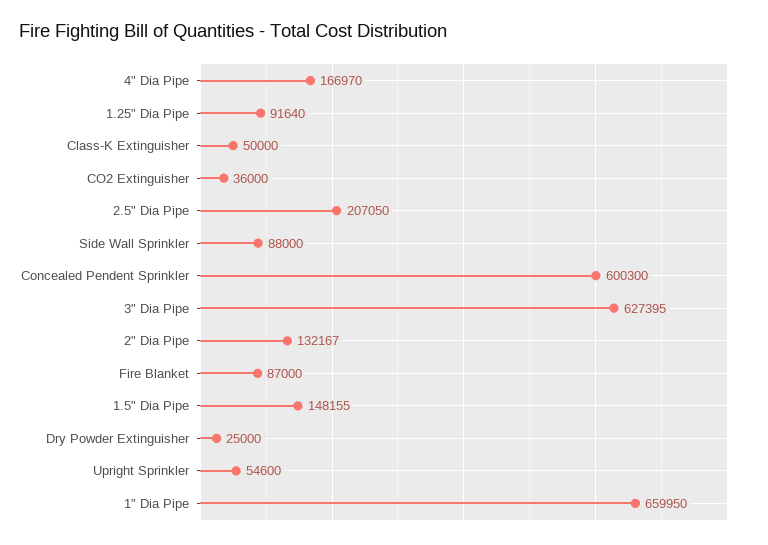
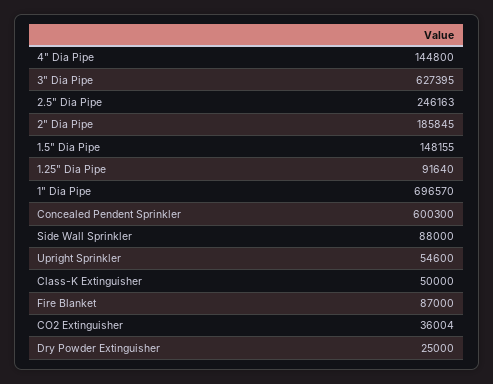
4" Dia Pipe: 166970 -> 144800
CO2 Extinguisher: 36000 -> 36004
2.5" Dia Pipe: 207050 -> 246163
2" Dia Pipe: 132167 -> 185845
1" Dia Pipe: 659950 -> 696570

